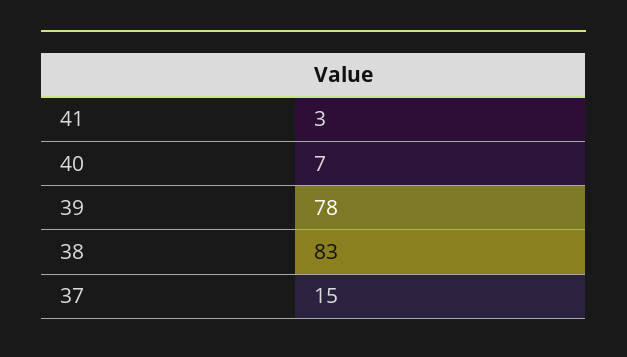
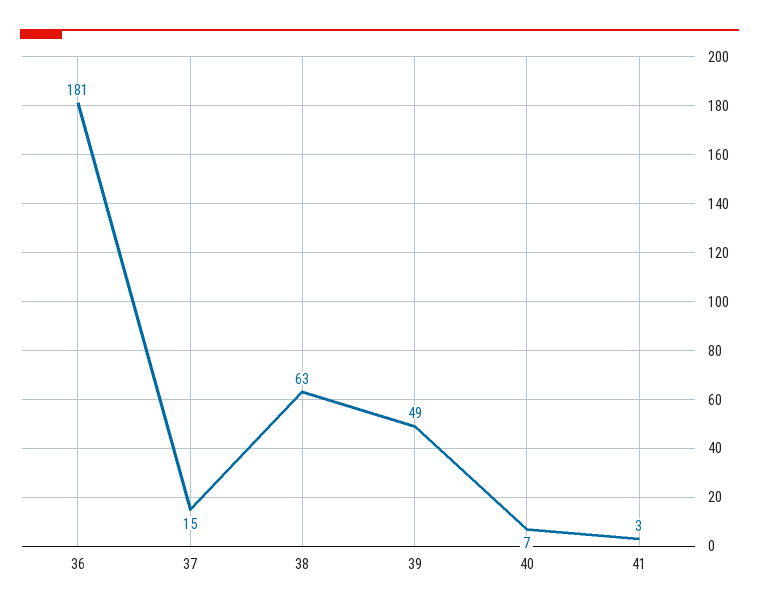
39: 78 -> 49
38: 83 -> 63
36: none -> 181

